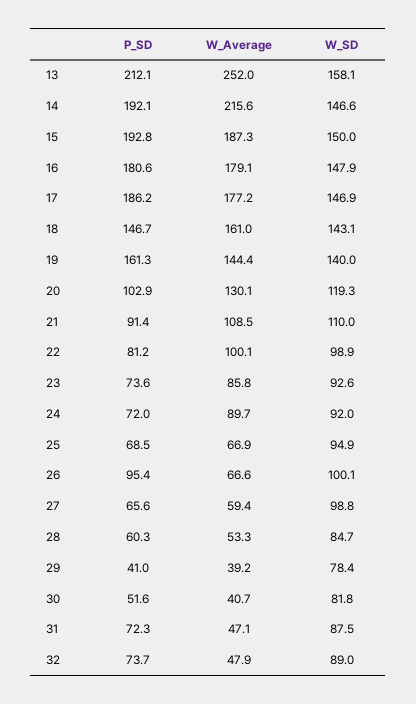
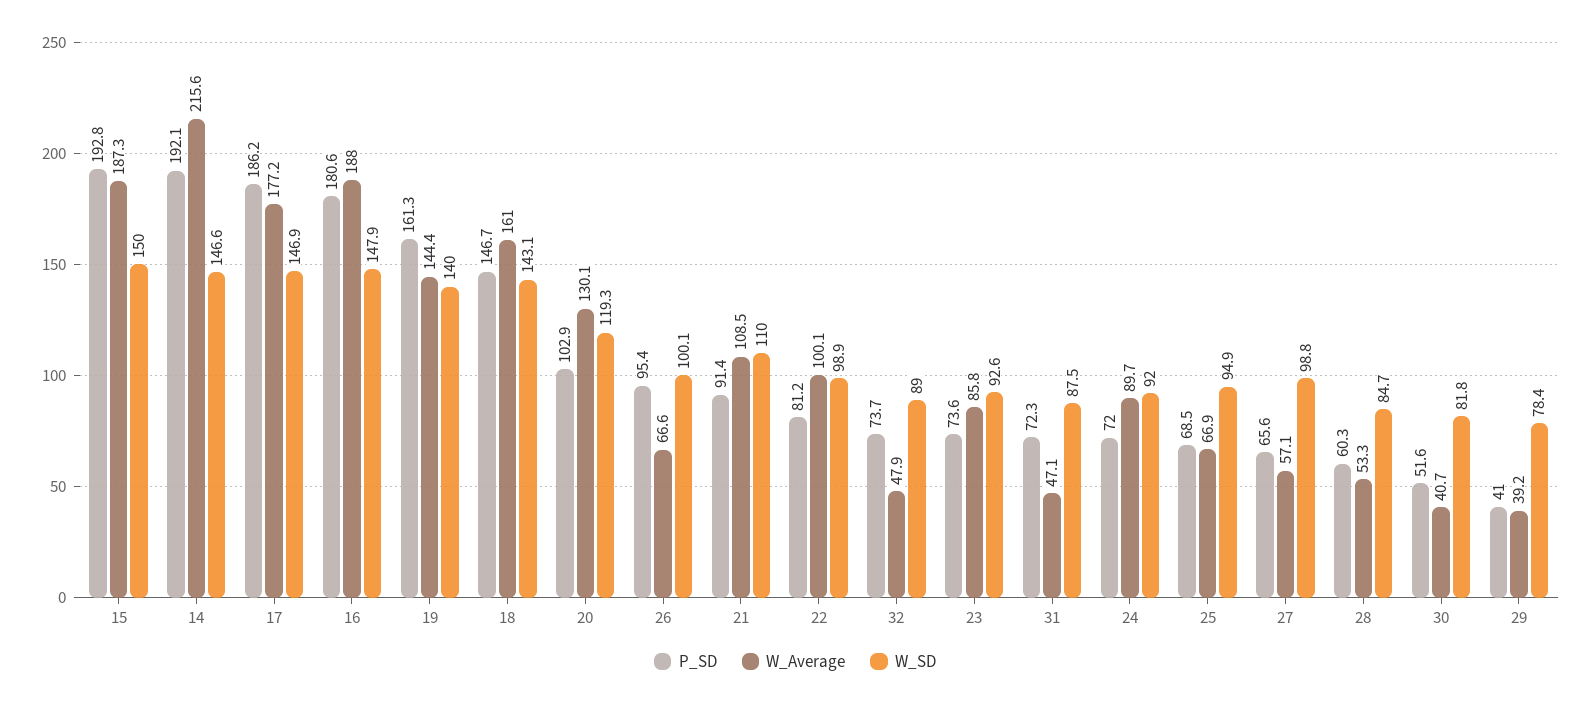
P_SD, 13: 212.1 -> none
W_Average, 13: 252 -> none
W_SD, 13: 158.1 -> none
W_Average, 16: 179.1 -> 188
W_Average, 27: 59.4 -> 57.1

